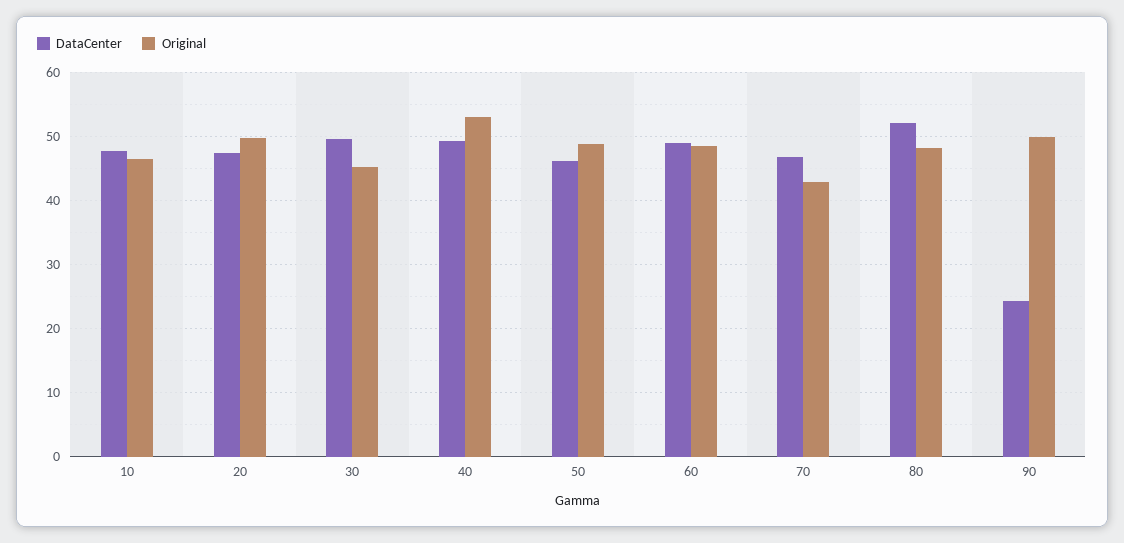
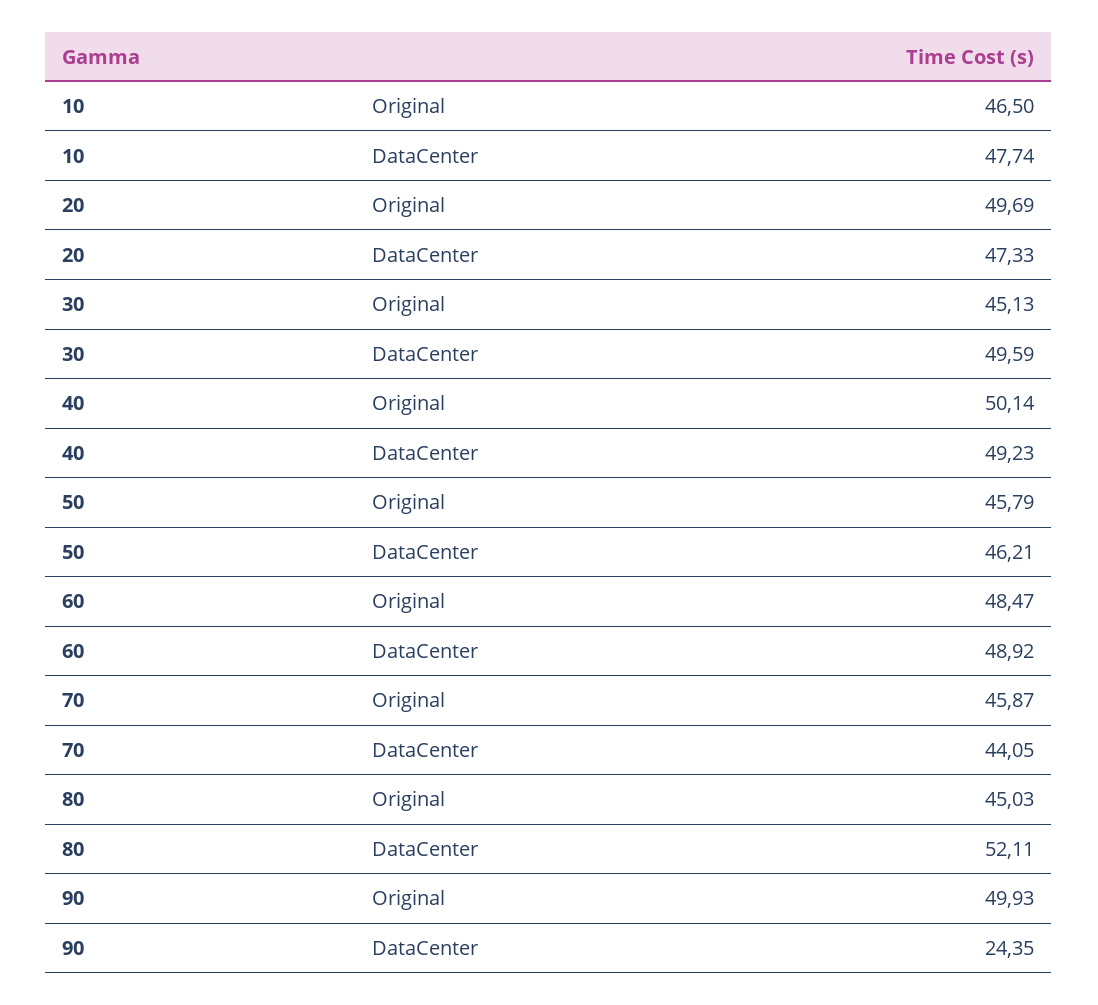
Original, 40: 53 -> 50.14
Original, 50: 49 -> 45.79
DataCenter, 70: 47 -> 44.05
Original, 70: 43 -> 45.87
Original, 80: 48 -> 45.03

